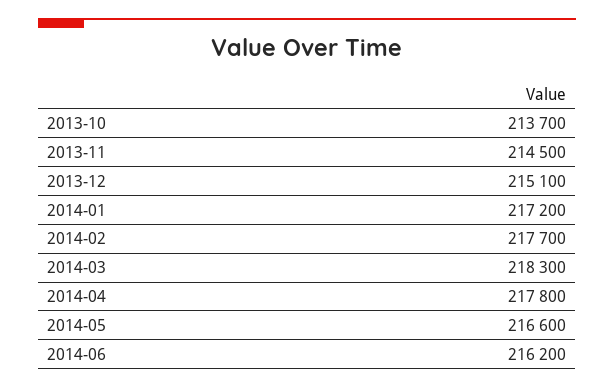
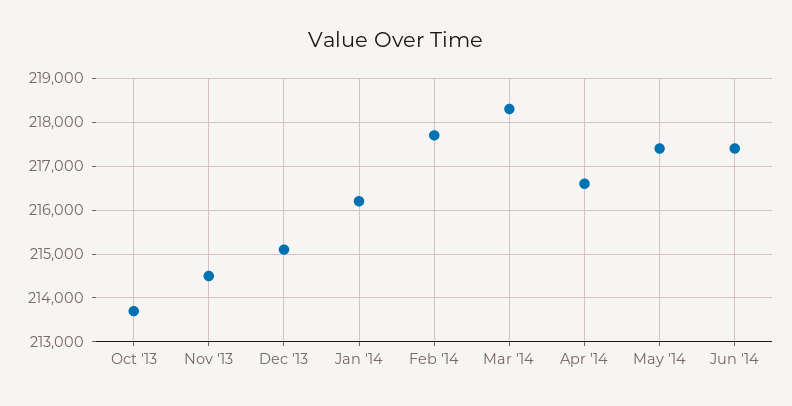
2014-01: 217200 -> 216200
2014-04: 217800 -> 216600
2014-05: 216600 -> 217400
2014-06: 216200 -> 217400

